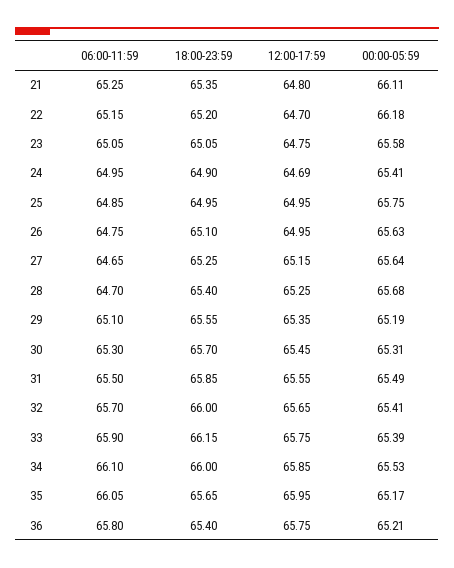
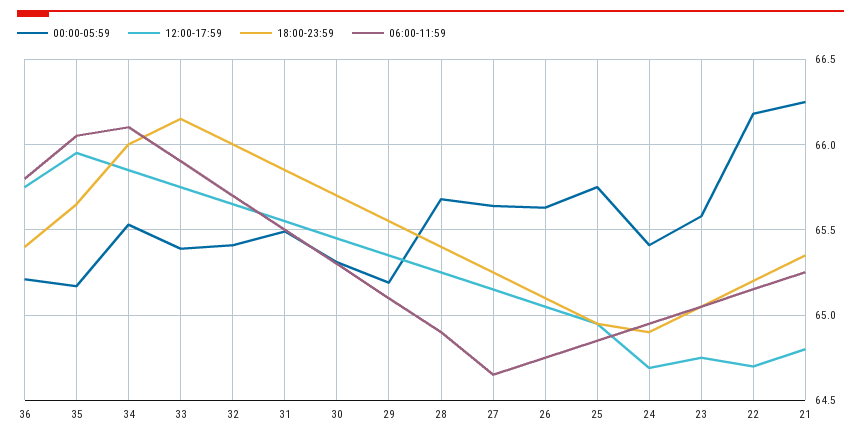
00:00-05:59, 21: 66.11 -> 66.25
12:00-17:59, 26: 64.95 -> 65.05
06:00-11:59, 28: 64.7 -> 64.9

